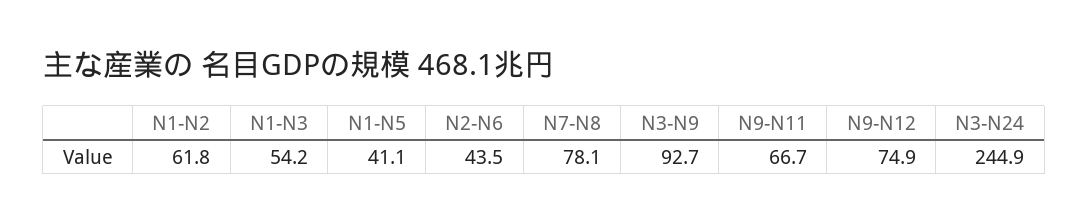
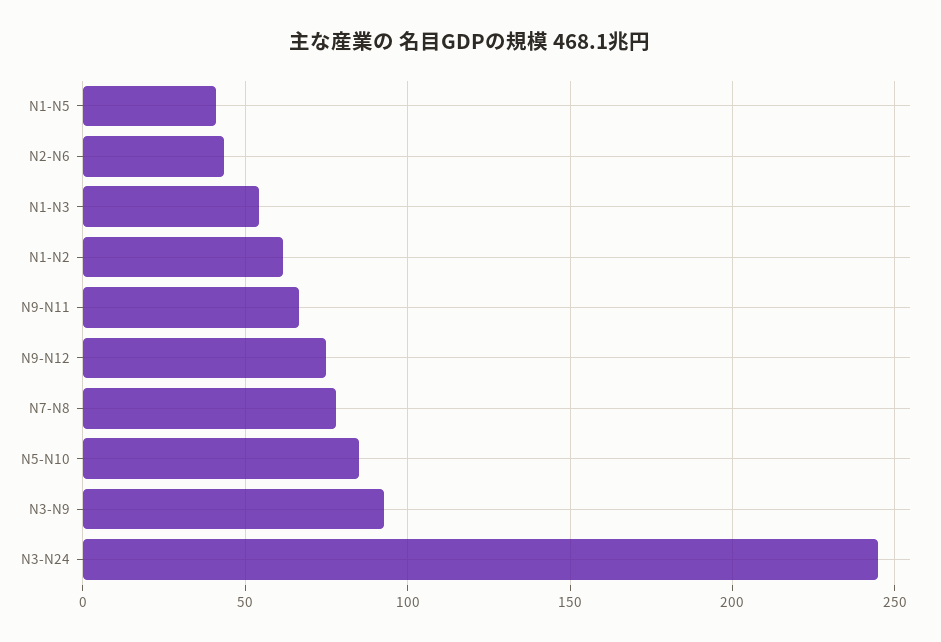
N5-N10: none -> 85

